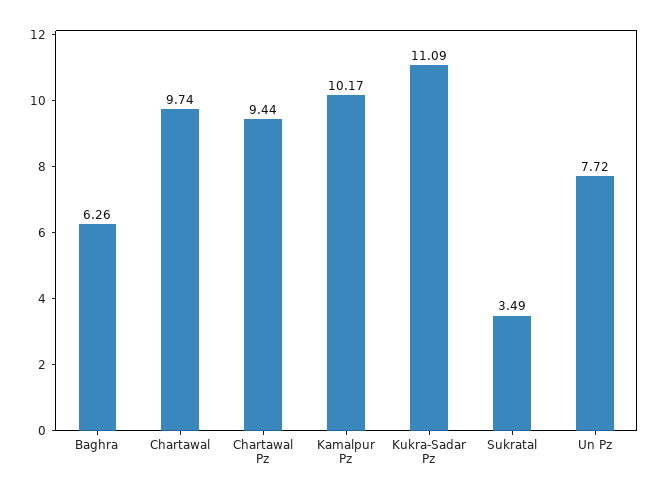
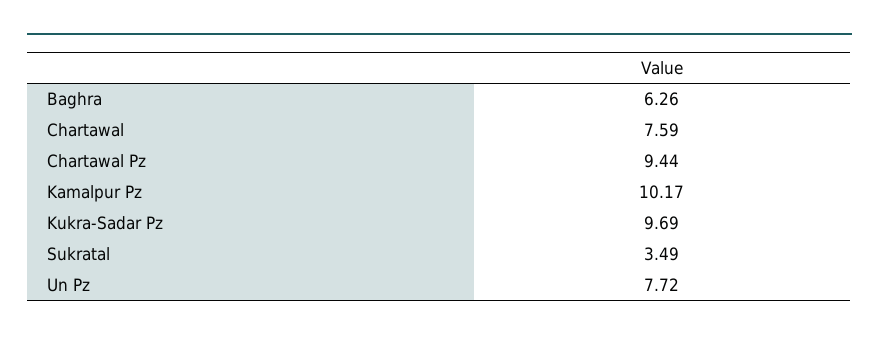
Chartawal: 9.74 -> 7.59
Kukra-Sadar Pz: 11.09 -> 9.69

